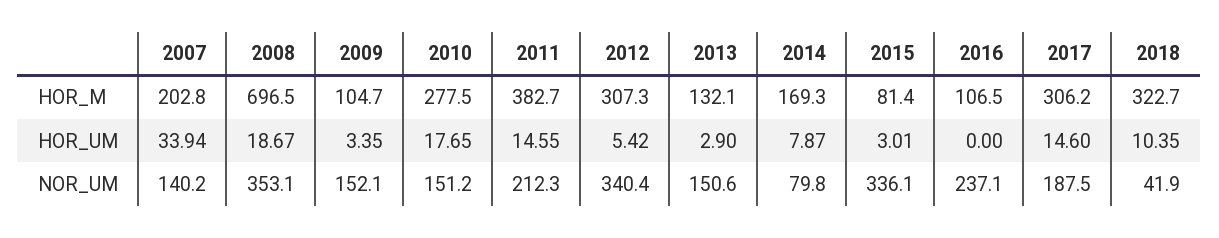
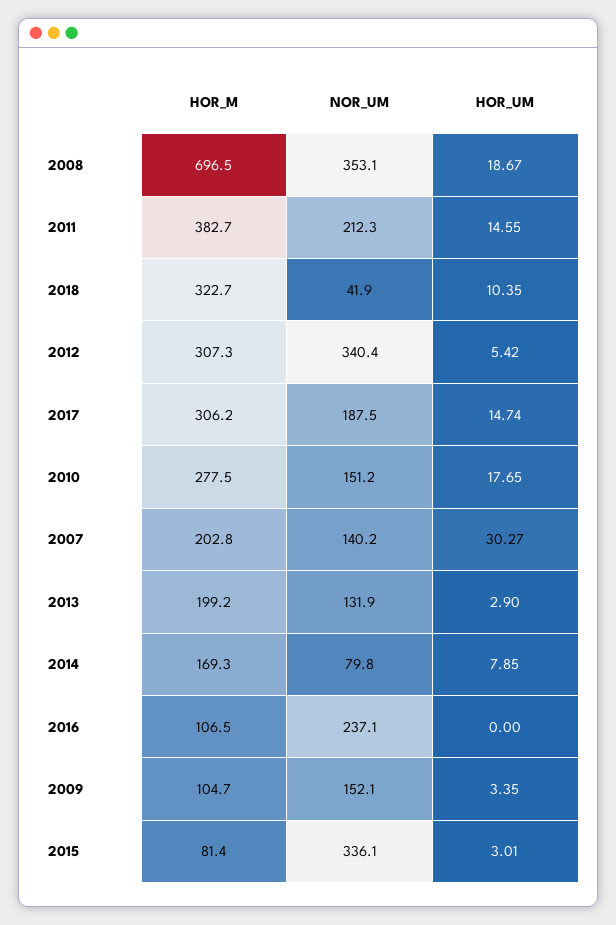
2013, HOR_M: 132.1 -> 199.2
2007, HOR_UM: 33.94 -> 30.27
2014, HOR_UM: 7.87 -> 7.85
2017, HOR_UM: 14.6 -> 14.74
2013, NOR_UM: 150.6 -> 131.9

